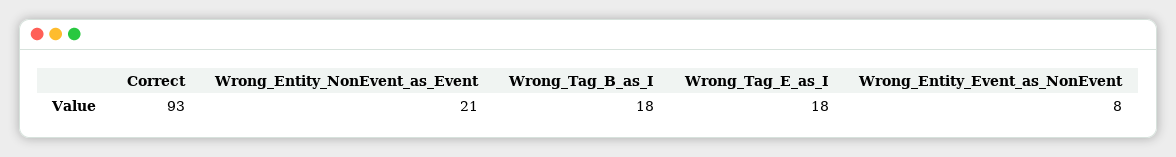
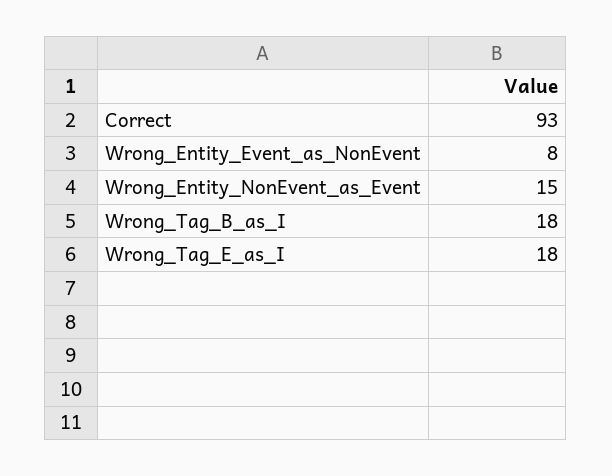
Wrong_Entity_NonEvent_as_Event: 21 -> 15

